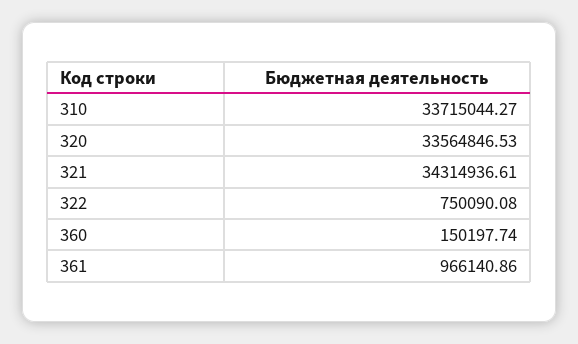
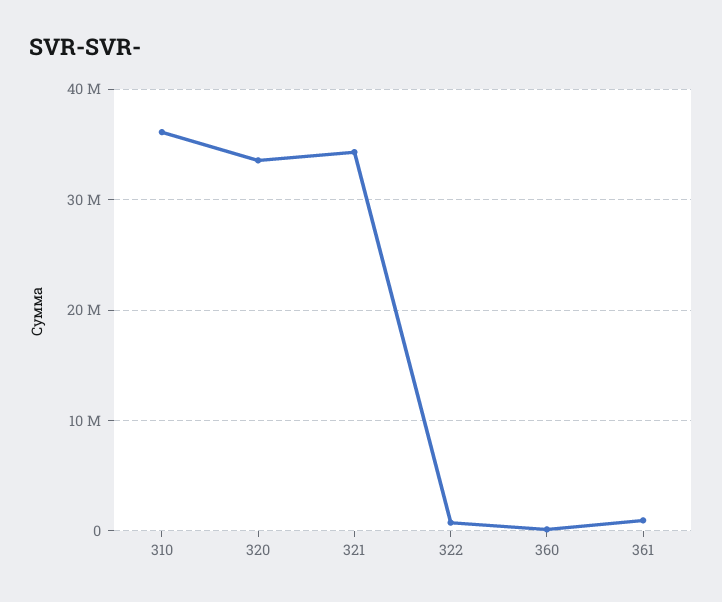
310: 33715044.27 -> 36000000

